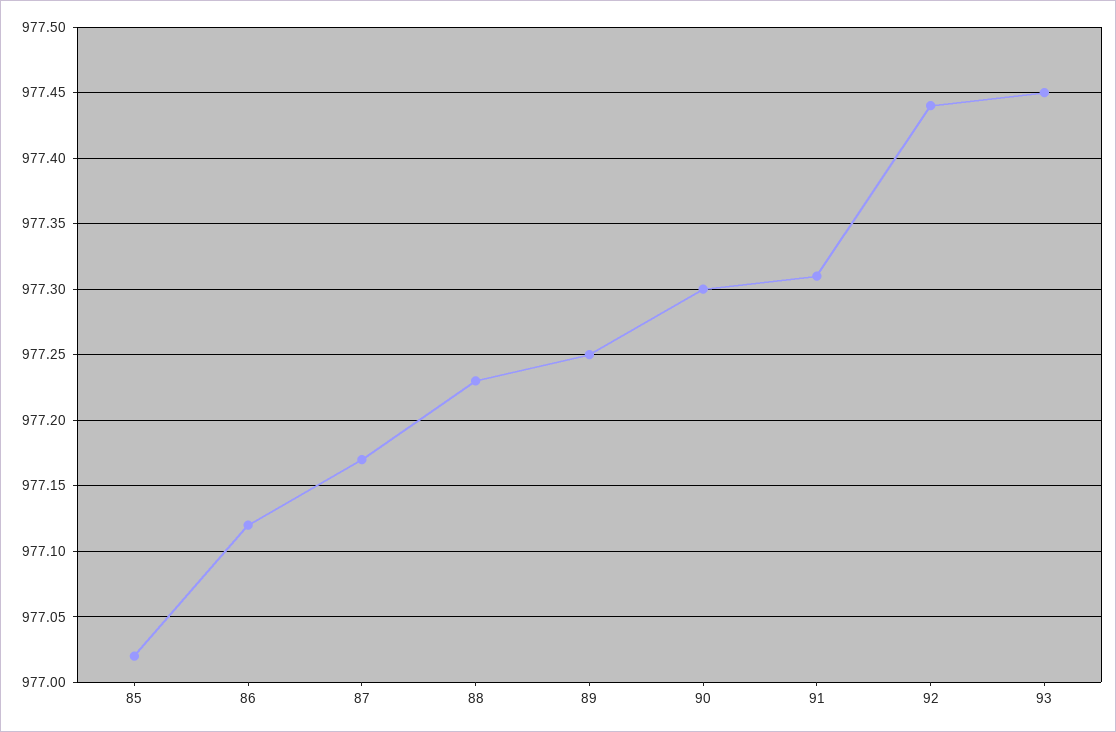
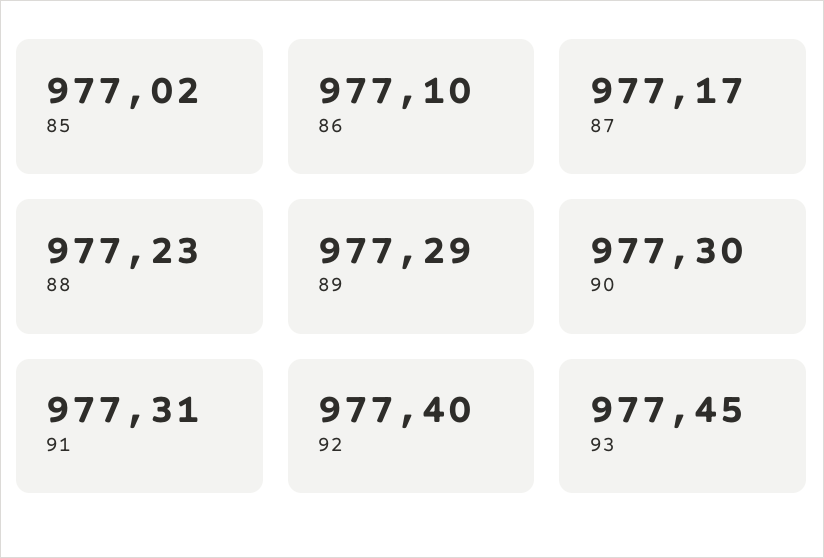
86: 977.12 -> 977.1
89: 977.25 -> 977.29
92: 977.44 -> 977.4

